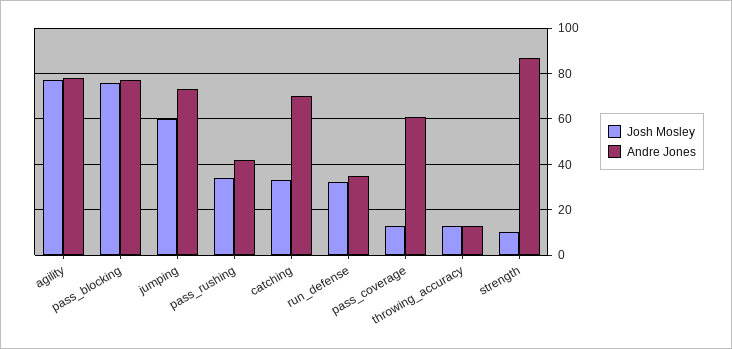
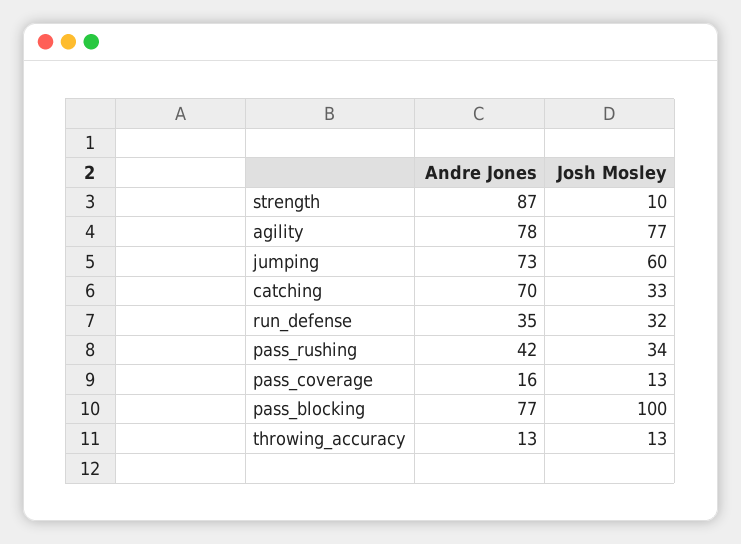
Josh Mosley, pass_blocking: 75 -> 100
Andre Jones, pass_coverage: 60 -> 16

